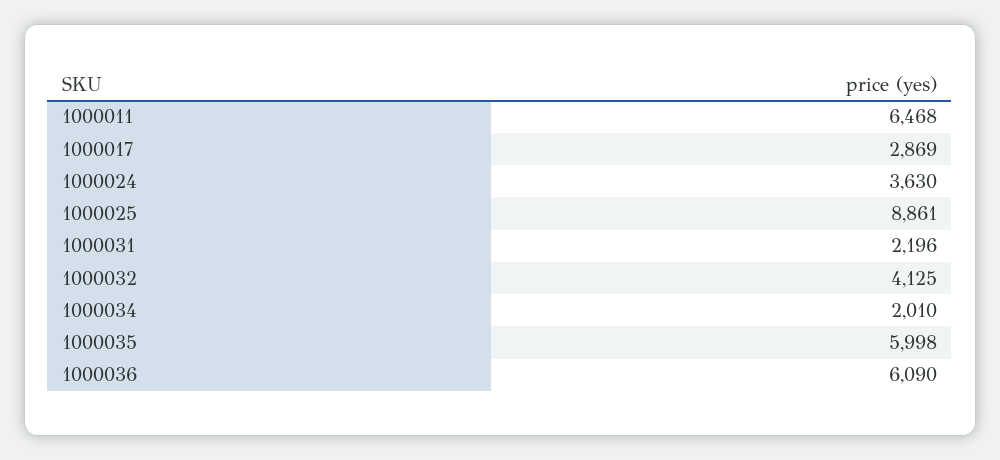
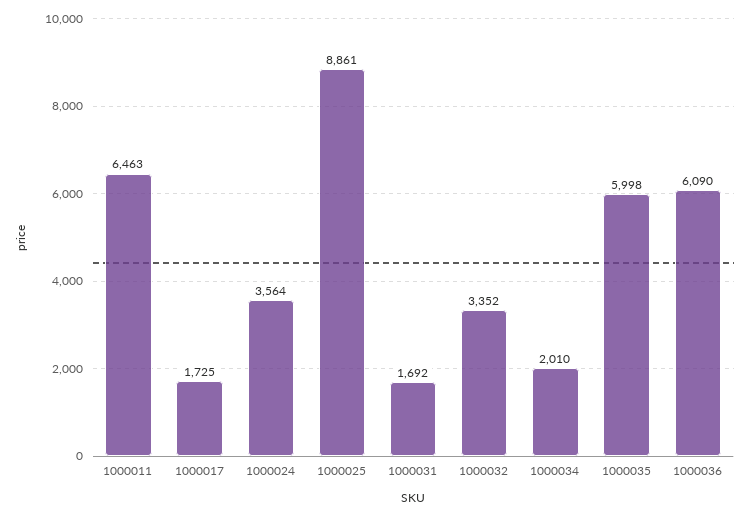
1000011: 6468 -> 6463
1000017: 2869 -> 1725
1000024: 3630 -> 3564
1000031: 2196 -> 1692
1000032: 4125 -> 3352

